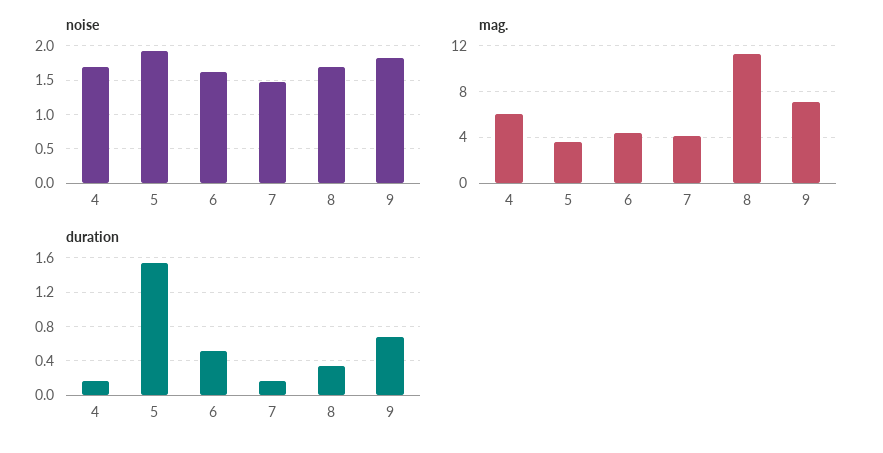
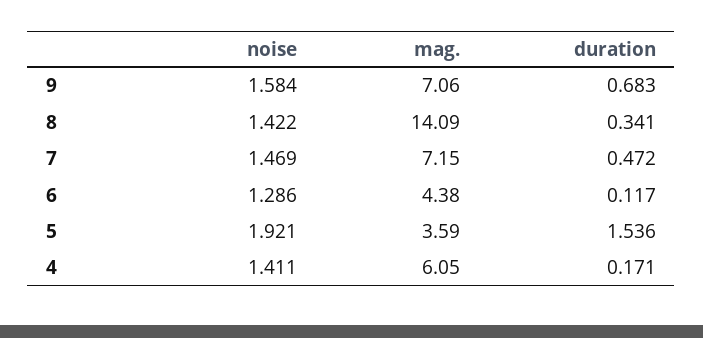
noise, 4: 1.7 -> 1.411
noise, 6: 1.6 -> 1.286
noise, 8: 1.7 -> 1.422
noise, 9: 1.8 -> 1.584
mag., 7: 4 -> 7.15
mag., 8: 11 -> 14.09
duration, 6: 0.5 -> 0.117
duration, 7: 0.2 -> 0.472

